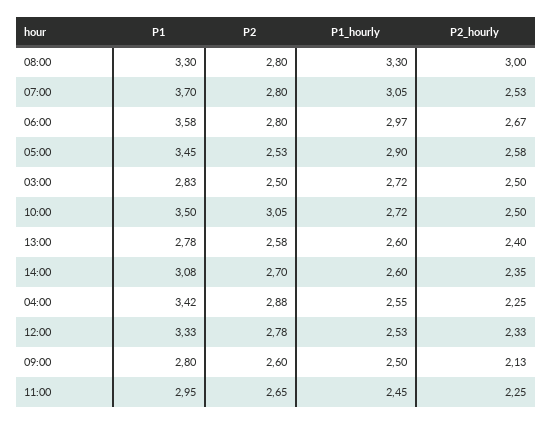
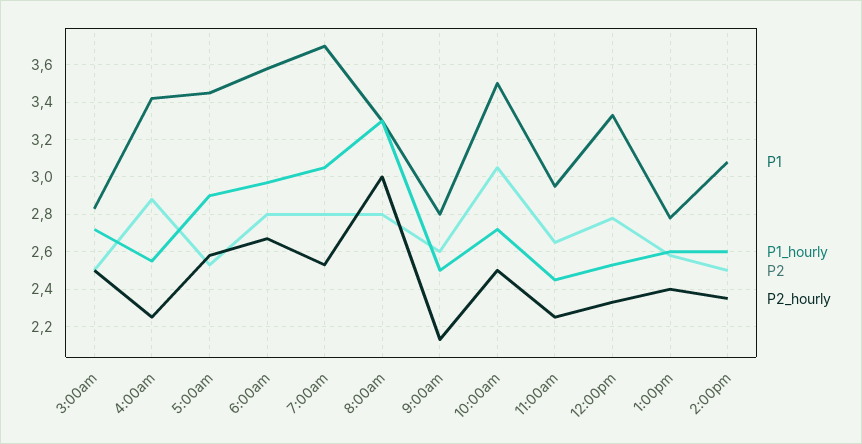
P2, 14:00: 2.7 -> 2.5

